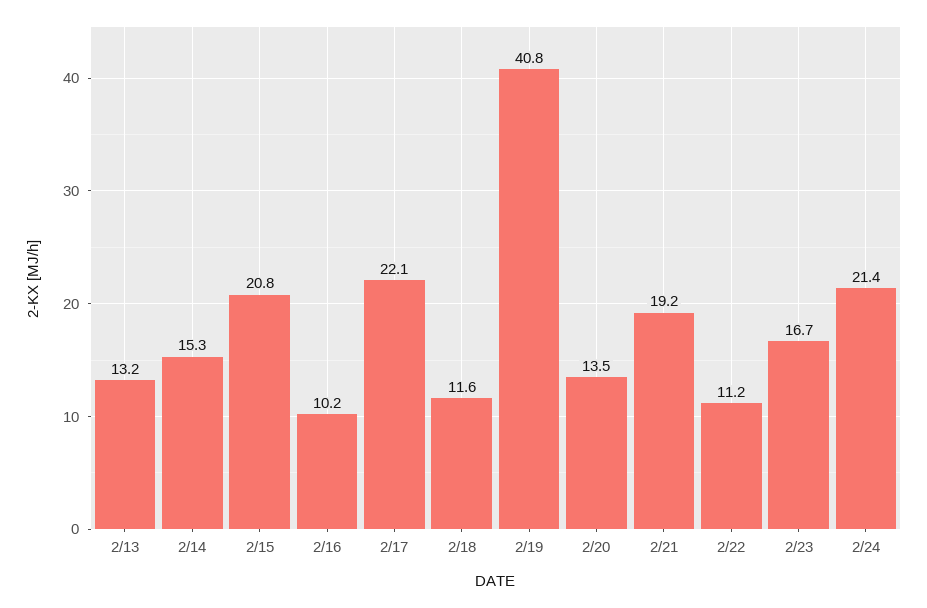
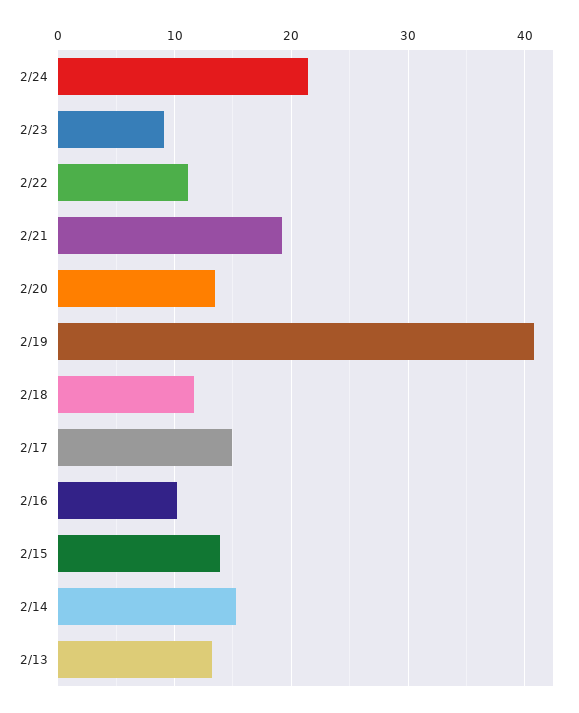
2/15: 20.8 -> 14
2/17: 22.1 -> 15
2/23: 16.7 -> 9

